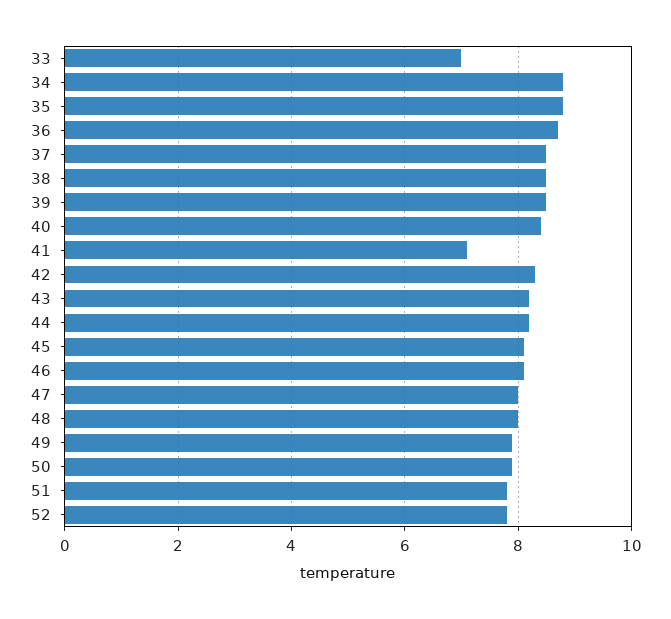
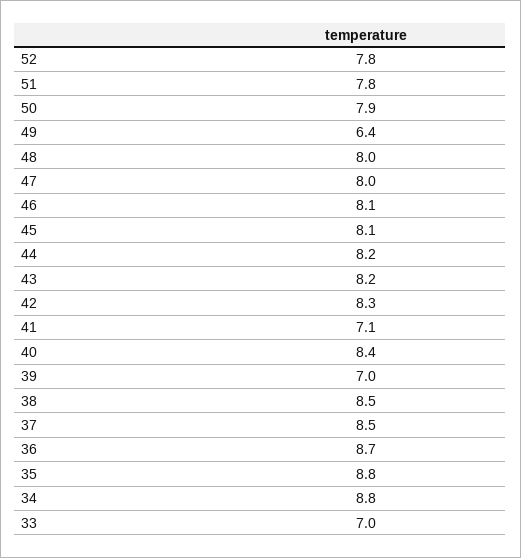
39: 8.5 -> 7
49: 8 -> 6.4

